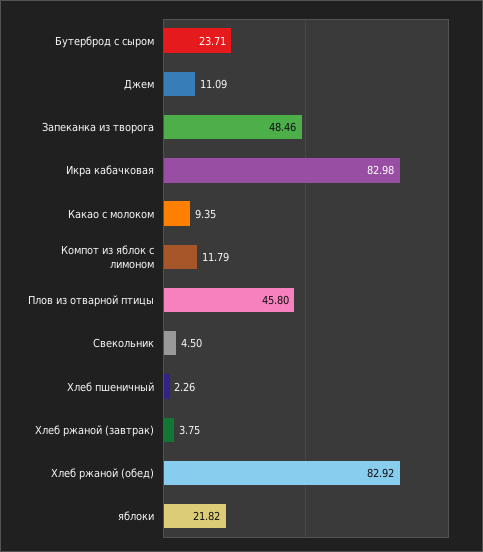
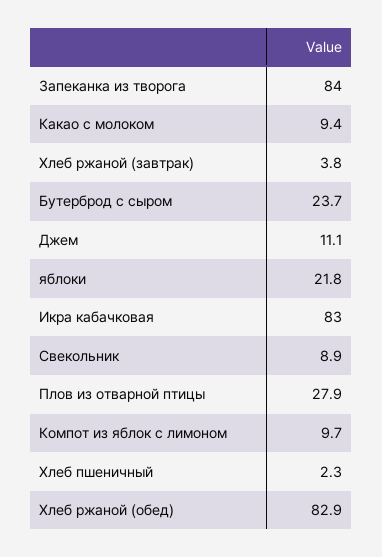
Запеканка из творога: 48.46 -> 84
Компот из яблок с лимоном: 11.79 -> 9.7
Плов из отварной птицы: 45.8 -> 27.9
Свекольник: 4.5 -> 8.9

